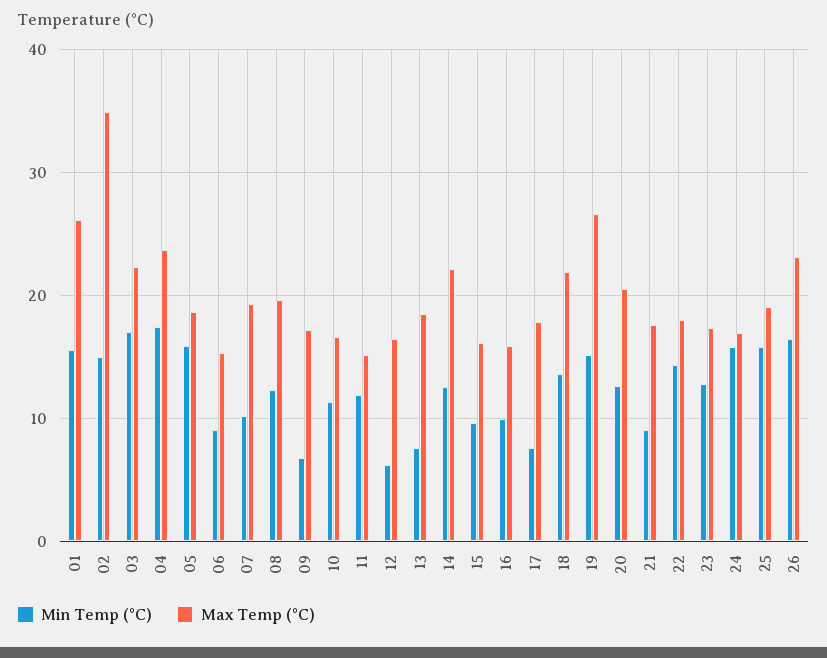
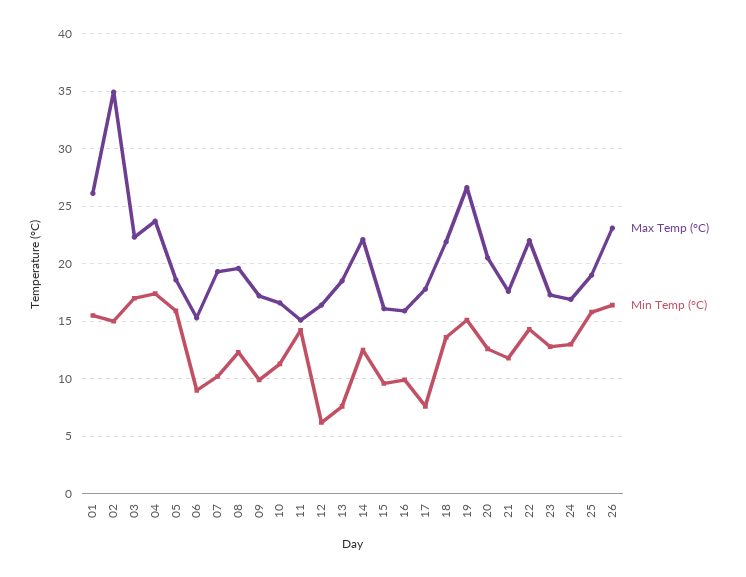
Min Temp (°C), 09: 7 -> 10
Min Temp (°C), 11: 12 -> 14
Min Temp (°C), 21: 9 -> 12
Max Temp (°C), 22: 18 -> 22
Min Temp (°C), 24: 16 -> 13

